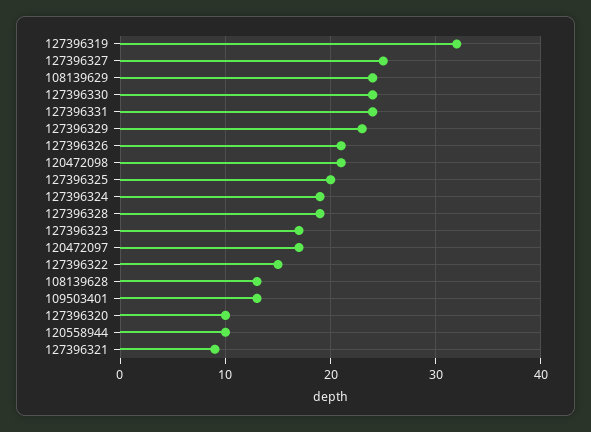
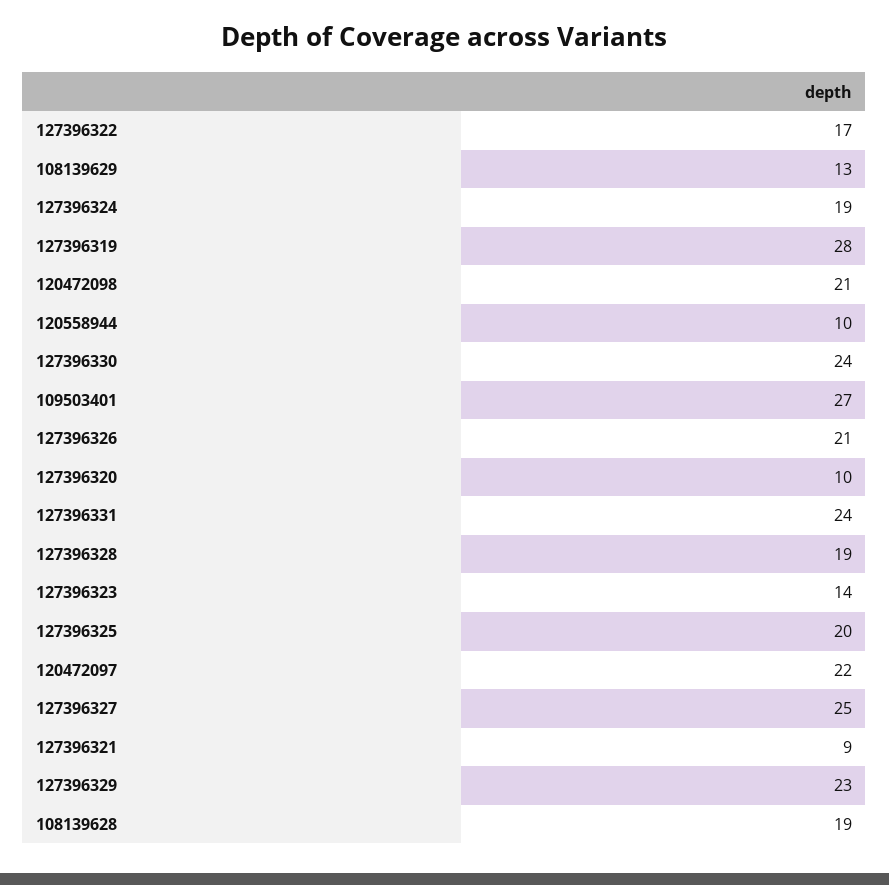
127396319: 32 -> 28
108139629: 24 -> 13
127396323: 17 -> 14
120472097: 17 -> 22
127396322: 15 -> 17
108139628: 13 -> 19
109503401: 13 -> 27

